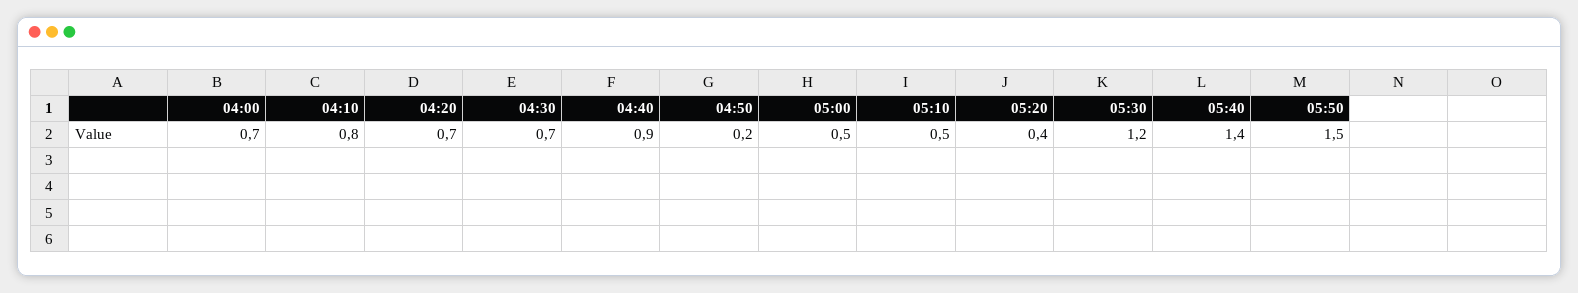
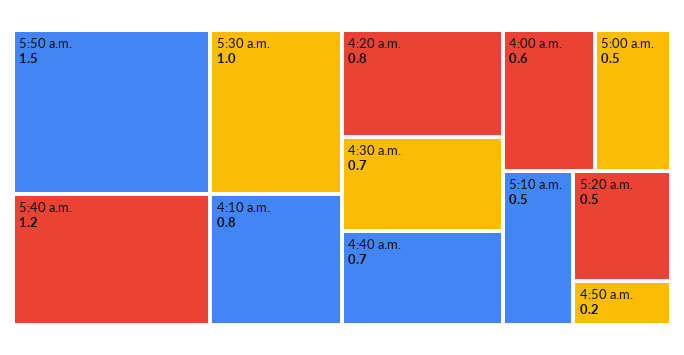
04:00: 0.7 -> 0.6
04:20: 0.7 -> 0.8
04:40: 0.9 -> 0.7
05:20: 0.4 -> 0.5
05:30: 1.2 -> 1
05:40: 1.4 -> 1.2

